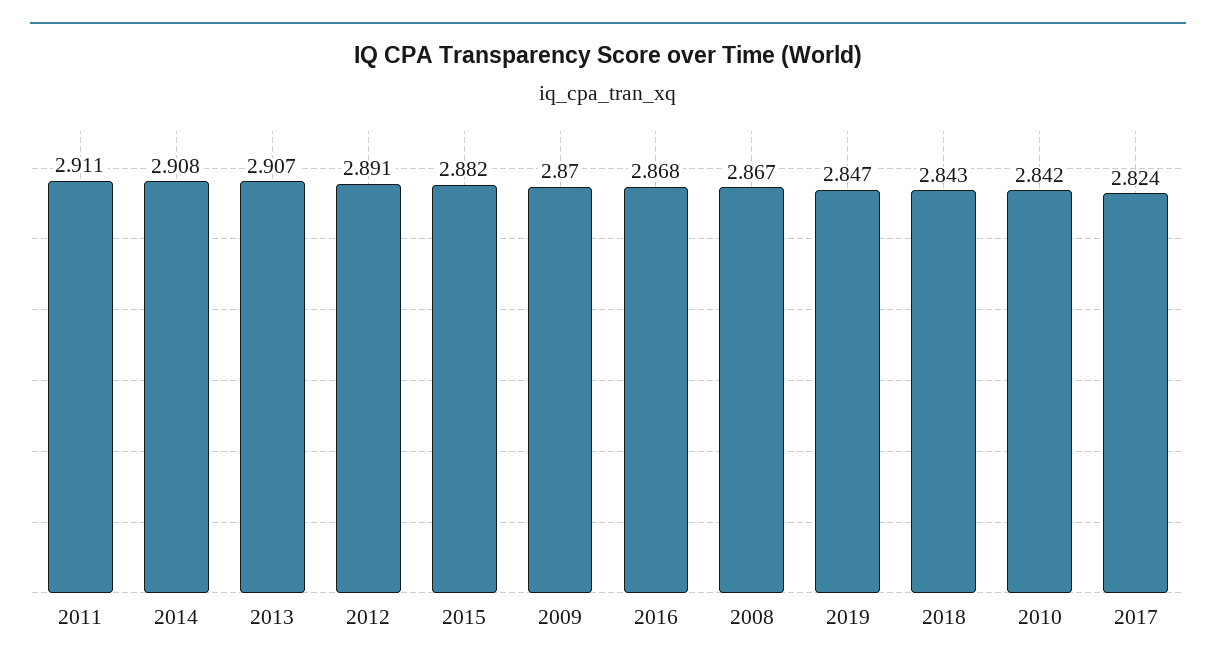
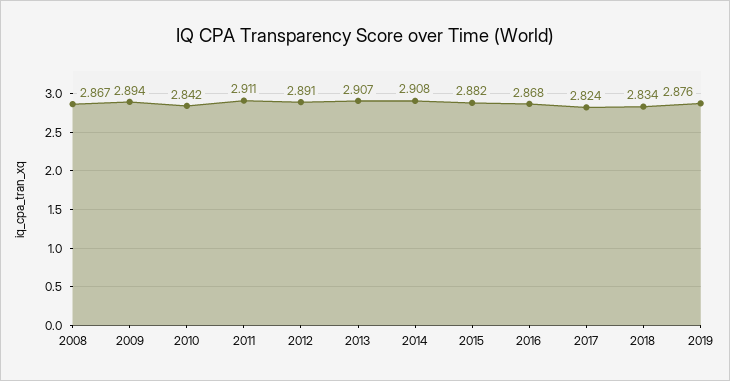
2009: 2.87 -> 2.894
2019: 2.847 -> 2.876
2018: 2.843 -> 2.834

